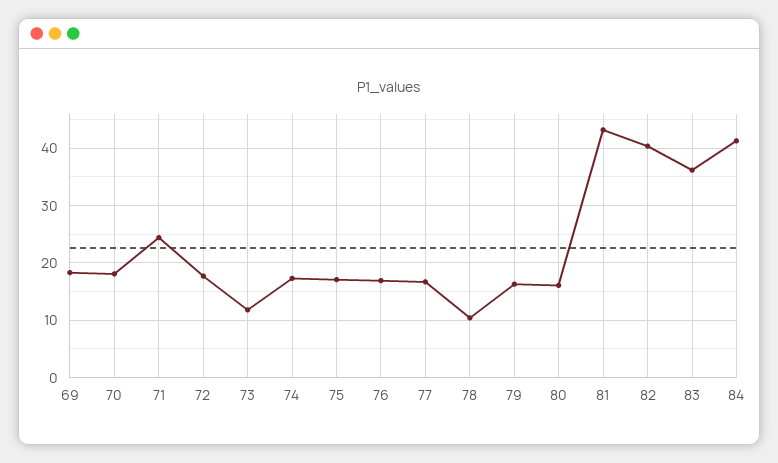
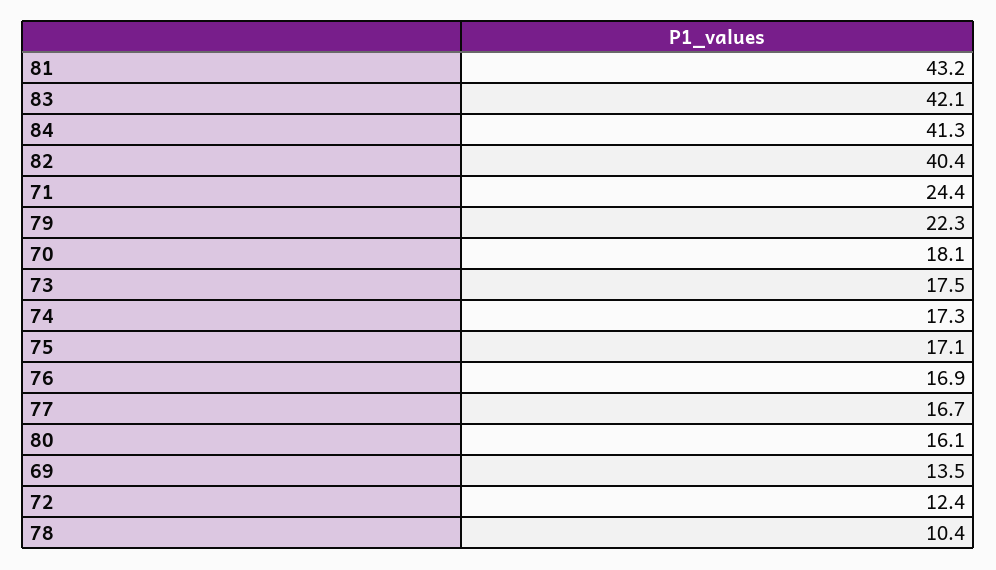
69: 18 -> 13.5
72: 18 -> 12.4
73: 12 -> 17.5
79: 16 -> 22.3
83: 36 -> 42.1

